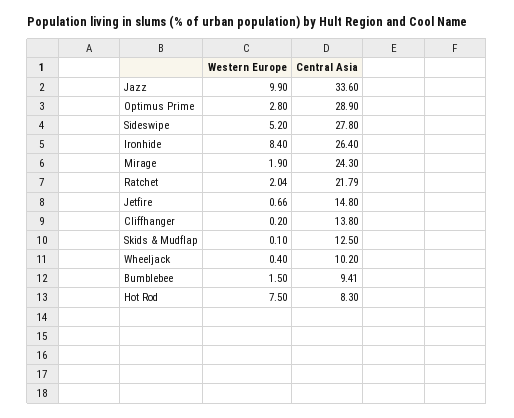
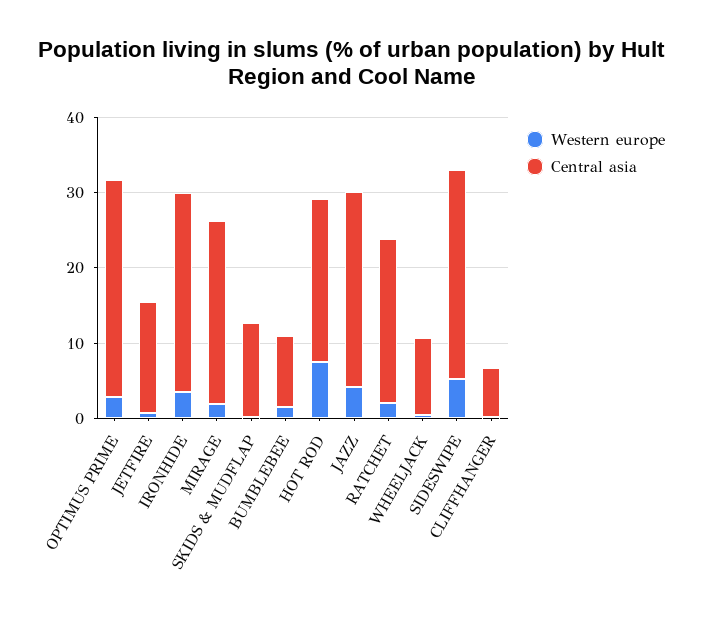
Western Europe, Jazz: 9.9 -> 4
Central Asia, Jazz: 33.6 -> 26
Western Europe, Ironhide: 8.4 -> 4
Central Asia, Cliffhanger: 13.8 -> 6
Central Asia, Hot Rod: 8.3 -> 22

